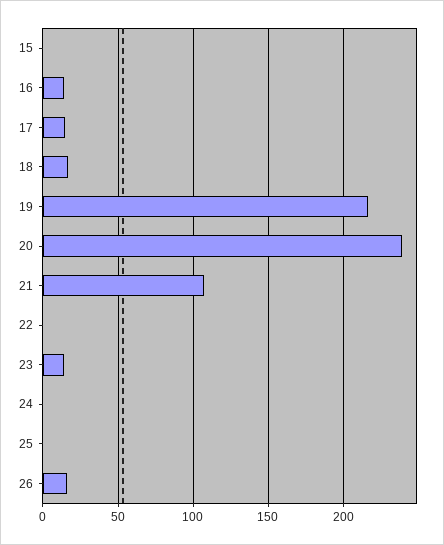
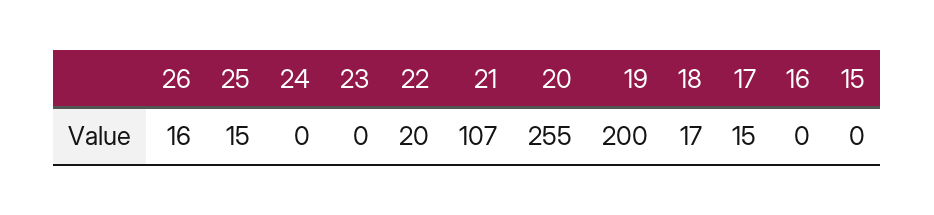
16: 15 -> 0
19: 215 -> 200
20: 240 -> 255
22: 0 -> 20
23: 15 -> 0
25: 0 -> 15

